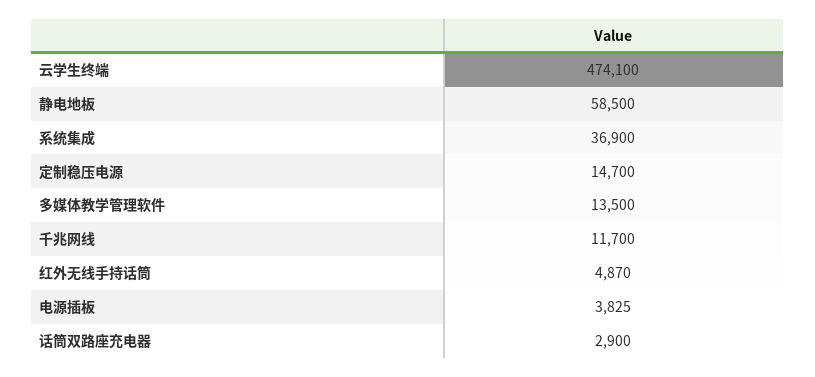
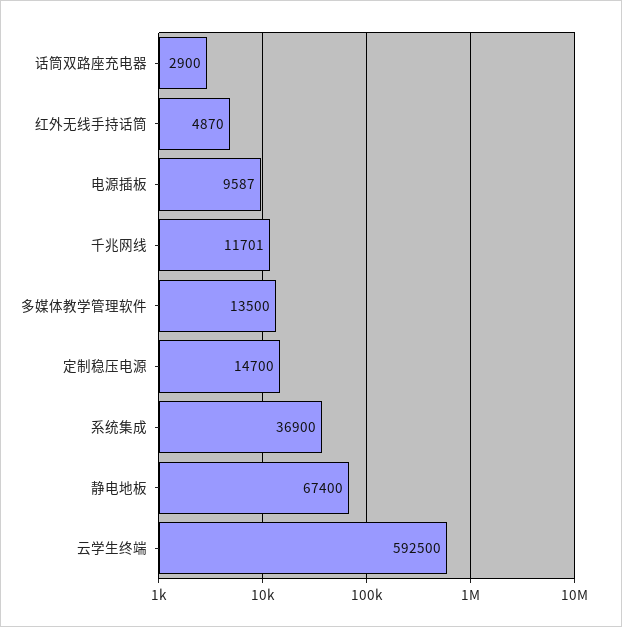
云学生终端: 474100 -> 592500
静电地板: 58500 -> 67400
千兆网线: 11700 -> 11701
电源插板: 3825 -> 9587

